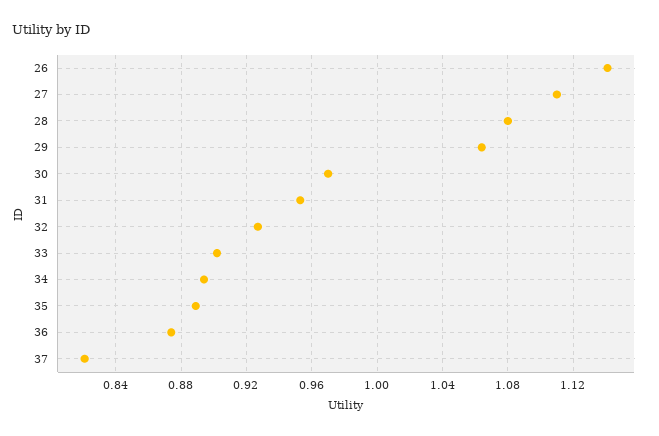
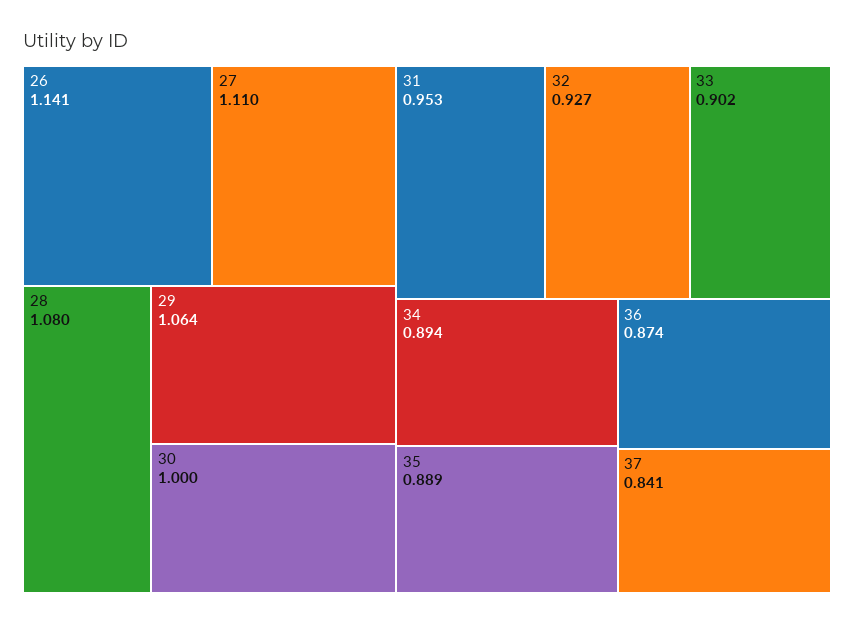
30: 0.97 -> 1
37: 0.82 -> 0.841

